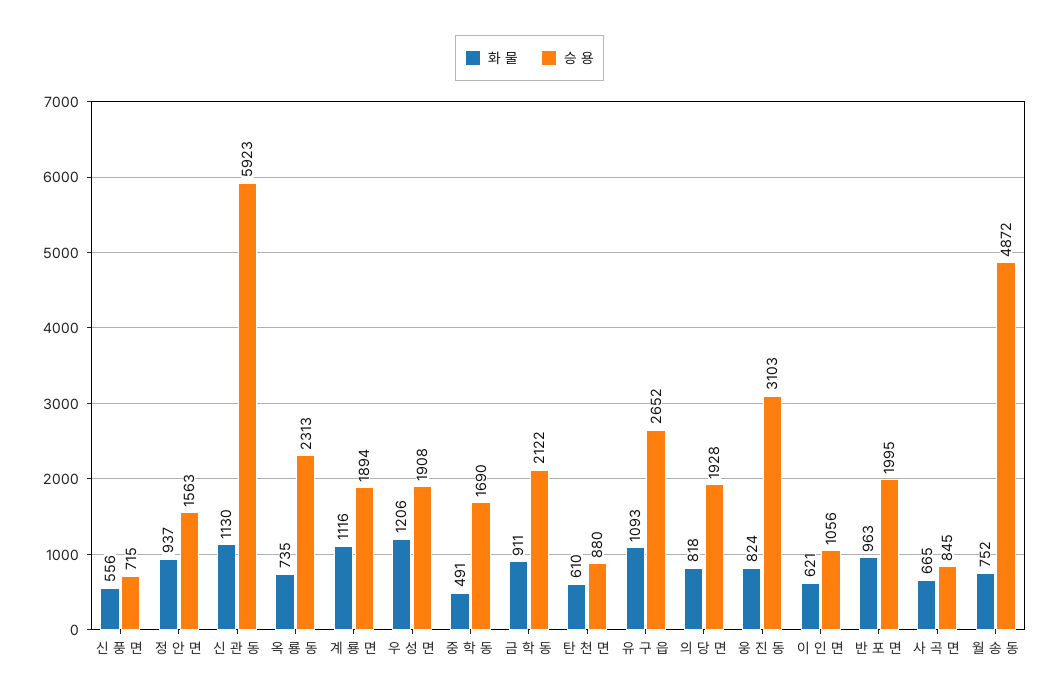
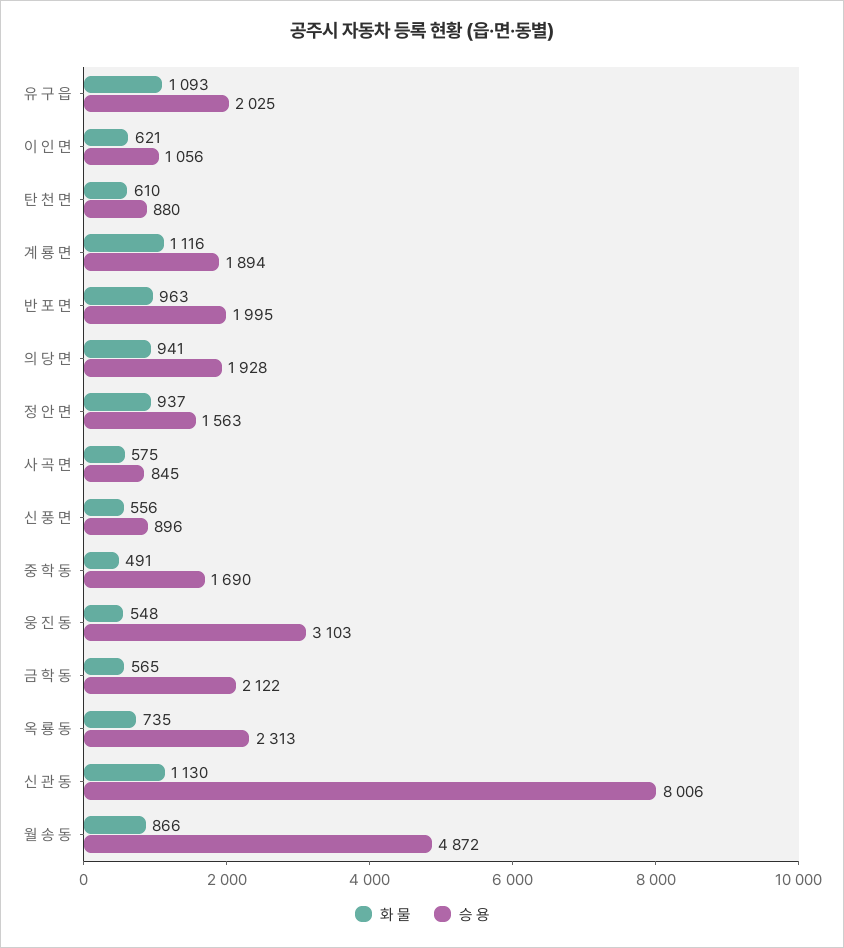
승 용, 신 풍 면: 715 -> 896
승 용, 신 관 동: 5923 -> 8006
화 물, 우 성 면: 1206 -> none
승 용, 우 성 면: 1908 -> none
화 물, 금 학 동: 911 -> 565
승 용, 유 구 읍: 2652 -> 2025
화 물, 의 당 면: 818 -> 941
화 물, 웅 진 동: 824 -> 548
화 물, 사 곡 면: 665 -> 575
화 물, 월 송 동: 752 -> 866

